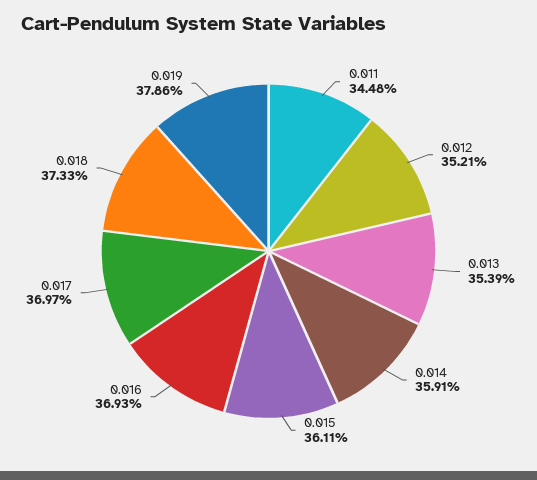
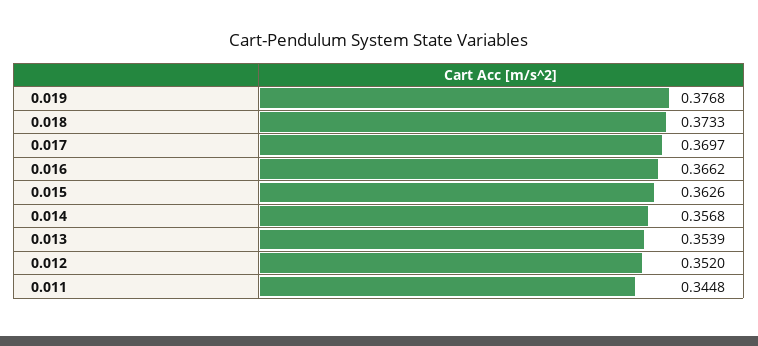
0.012: 0.3521 -> 0.352
0.014: 0.3591 -> 0.3568
0.015: 0.3611 -> 0.3626
0.016: 0.3693 -> 0.3662
0.019: 0.3786 -> 0.3768

